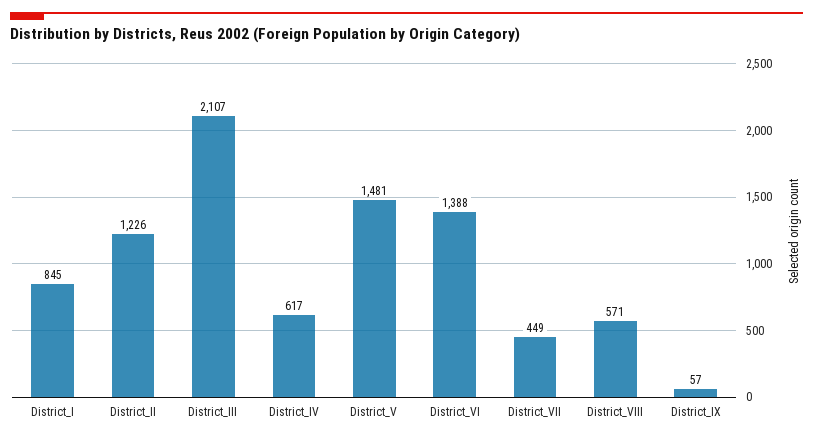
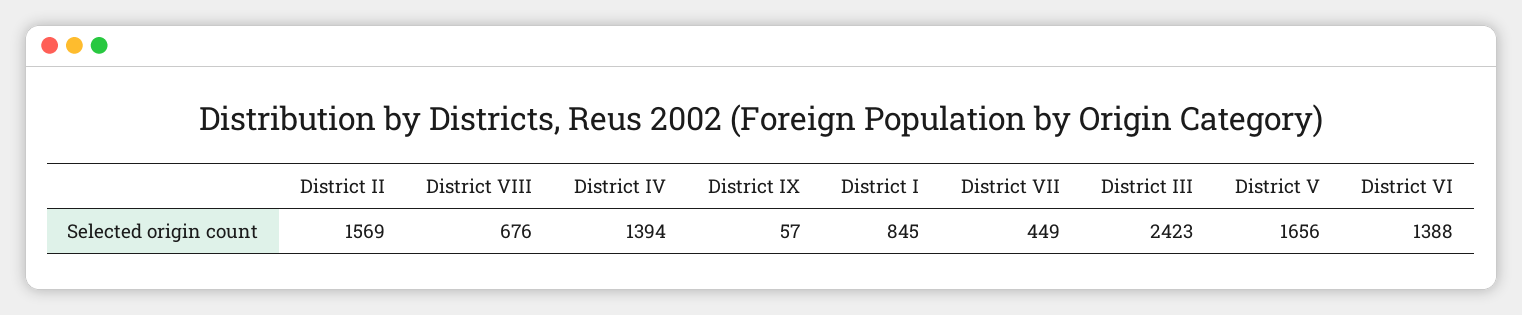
District_II: 1226 -> 1569
District_III: 2107 -> 2423
District_IV: 617 -> 1394
District_V: 1481 -> 1656
District_VIII: 571 -> 676

